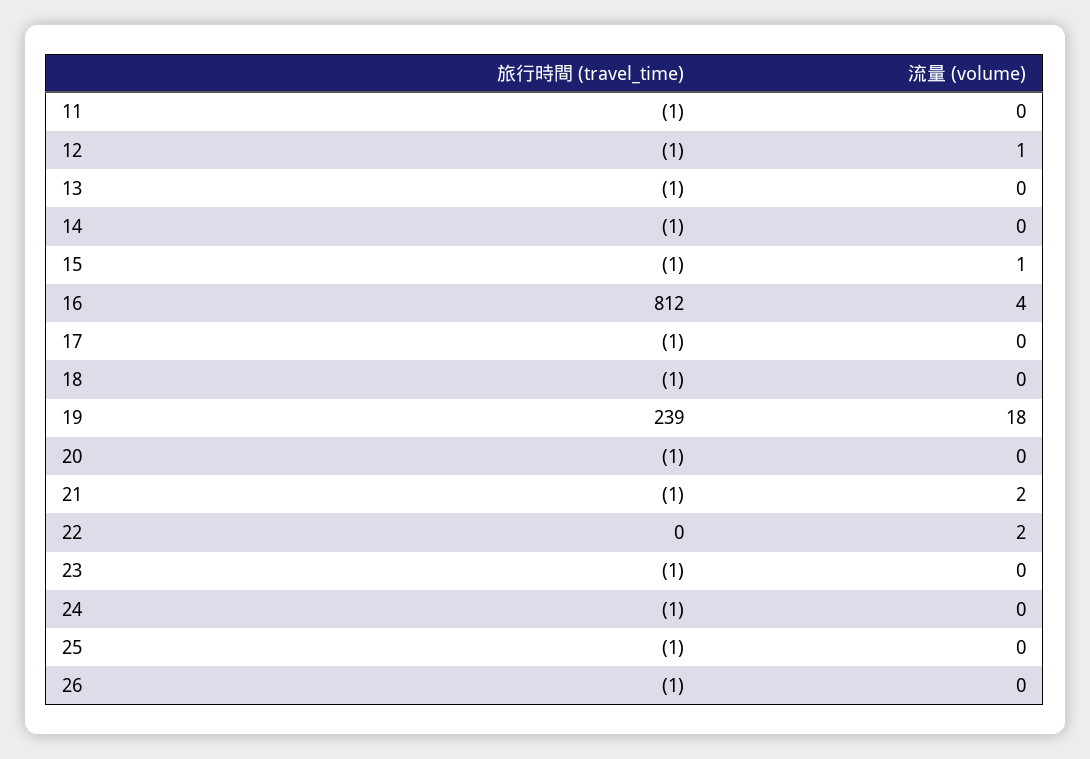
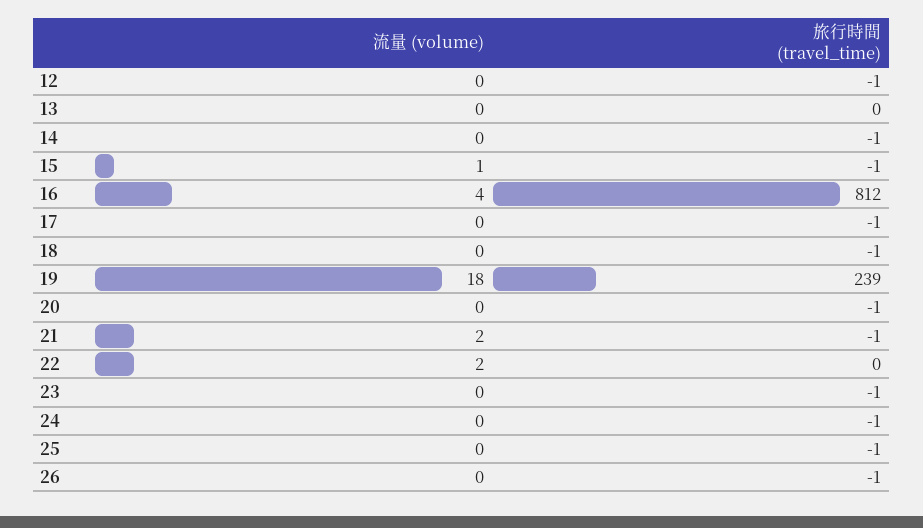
旅行時間 (travel_time), 11: -1 -> none
流量 (volume), 11: 0 -> none
流量 (volume), 12: 1 -> 0
旅行時間 (travel_time), 13: -1 -> 0

